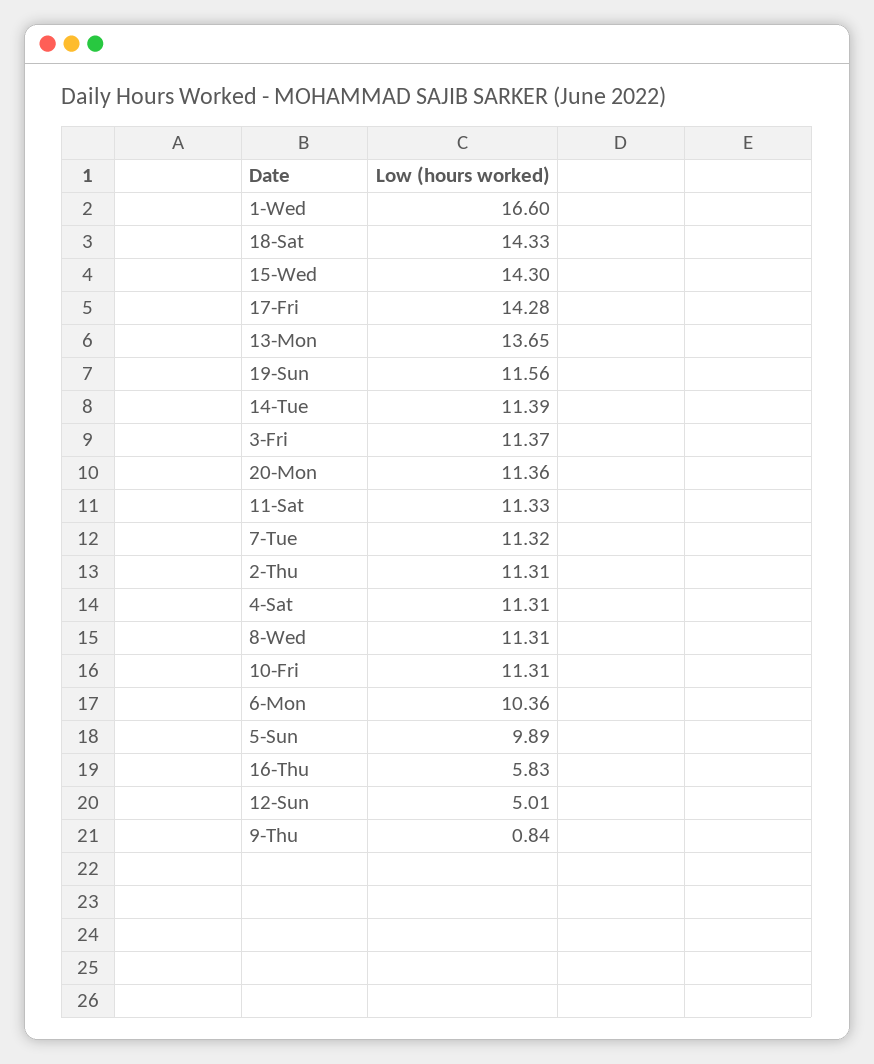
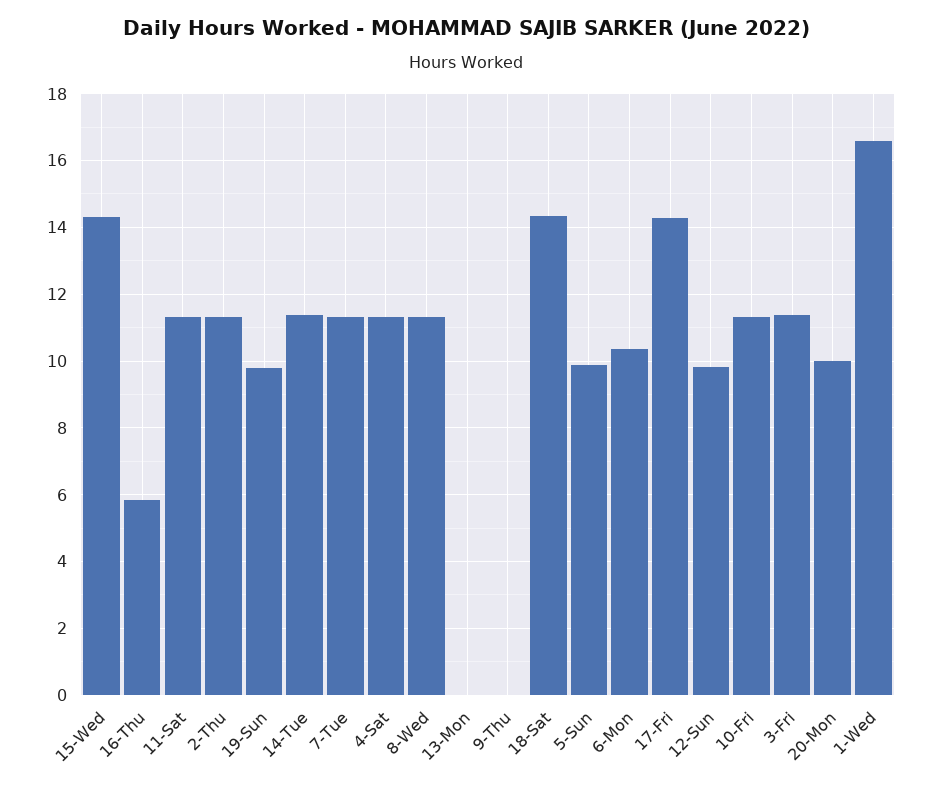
13-Mon: 13.65 -> 0
19-Sun: 11.56 -> 9.8
20-Mon: 11.36 -> 10
12-Sun: 5.01 -> 9.8
9-Thu: 0.84 -> 0

